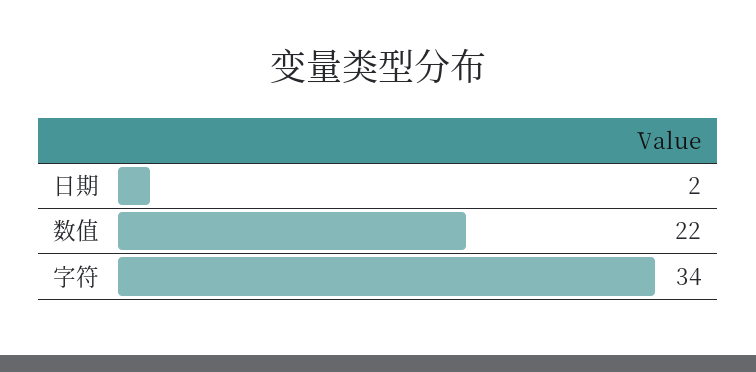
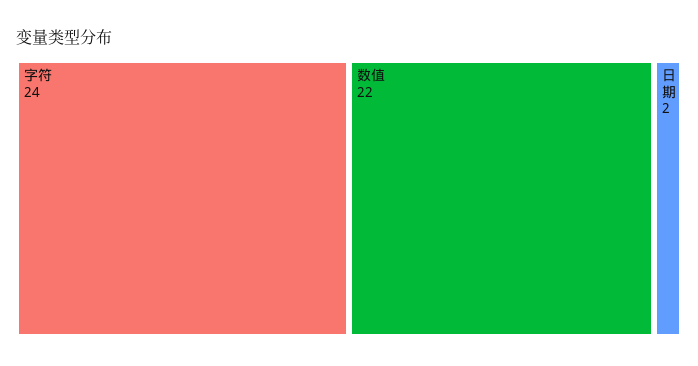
字符: 34 -> 24

